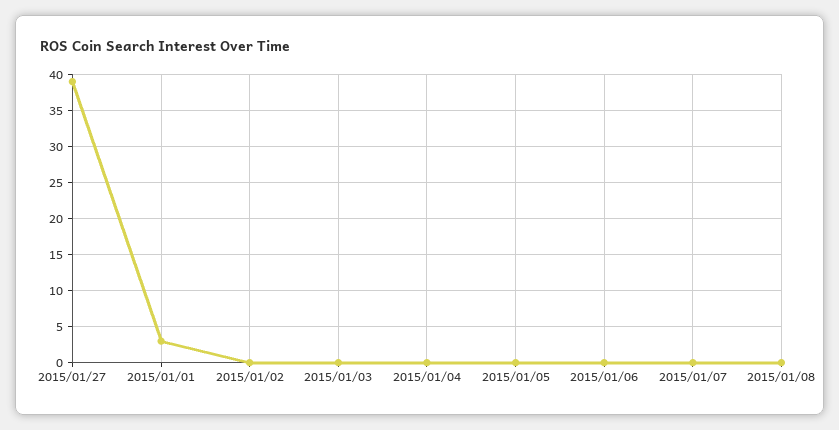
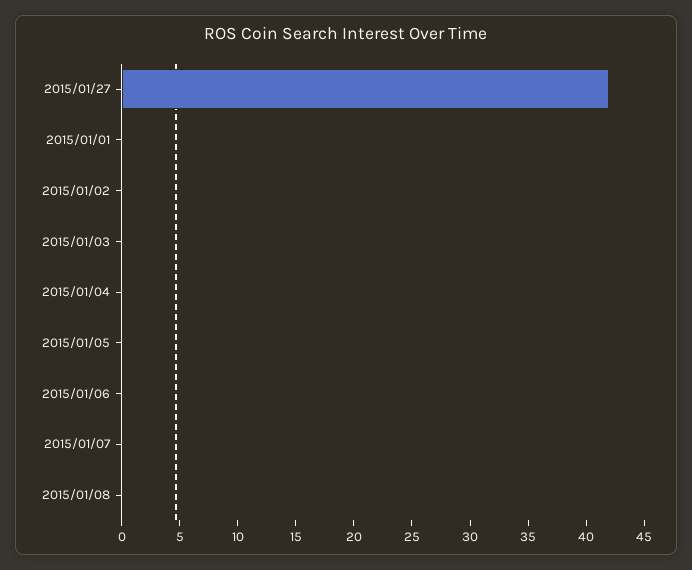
2015/01/27: 39 -> 42
2015/01/01: 3 -> 0

